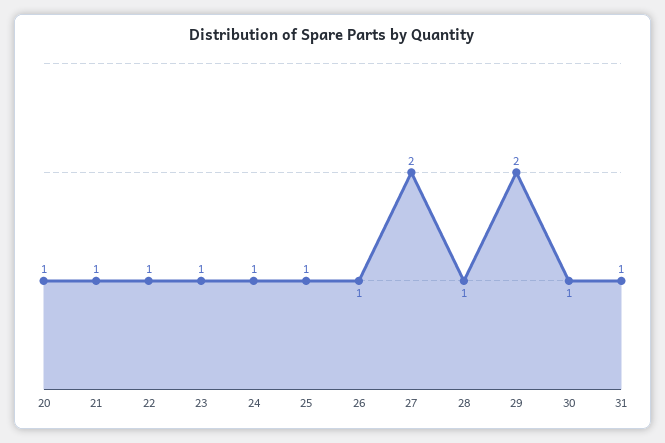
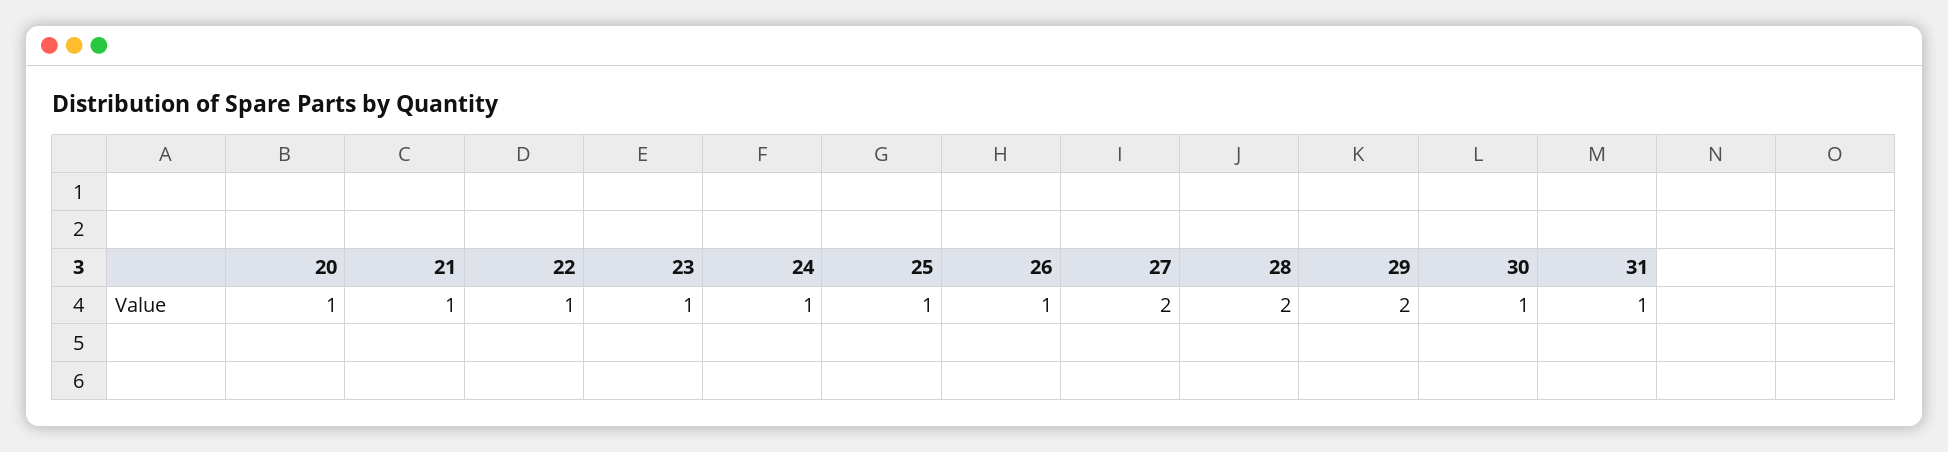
28: 1 -> 2

